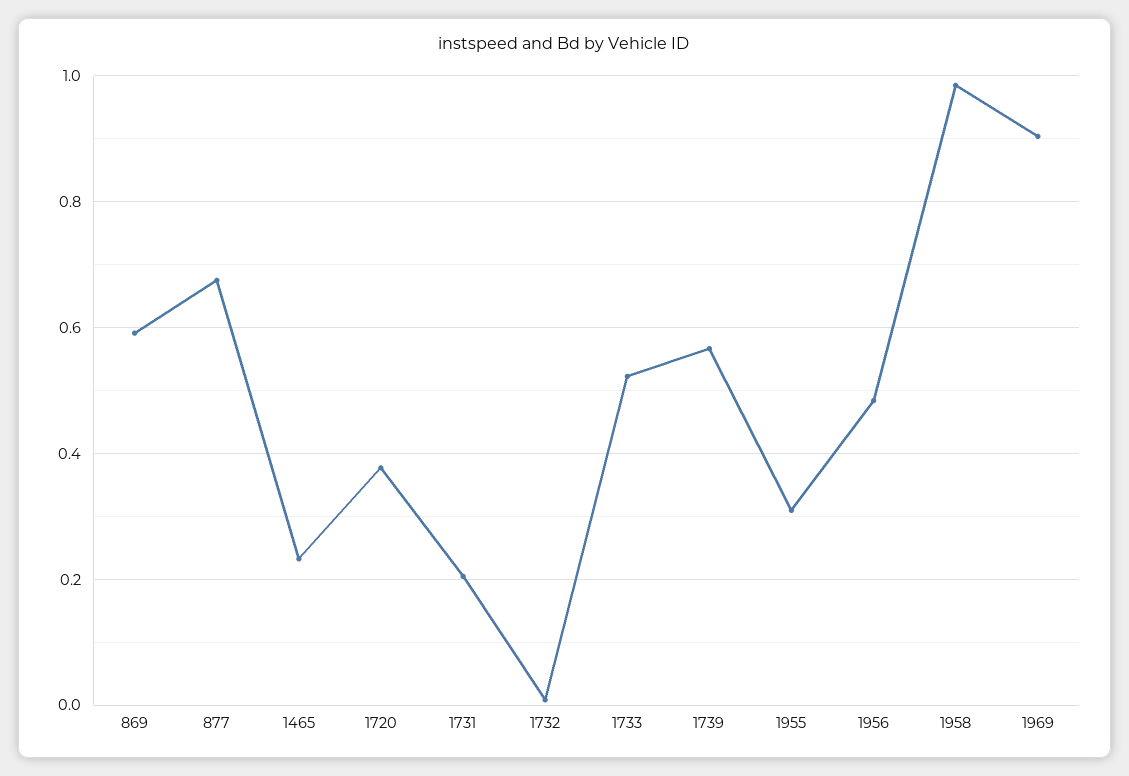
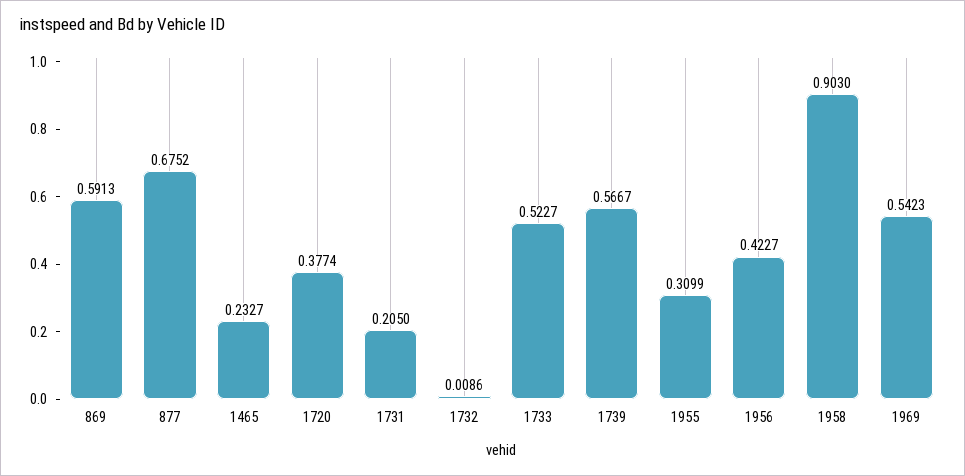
1956: 0.48 -> 0.4227
1958: 0.98 -> 0.903
1969: 0.9 -> 0.5423

